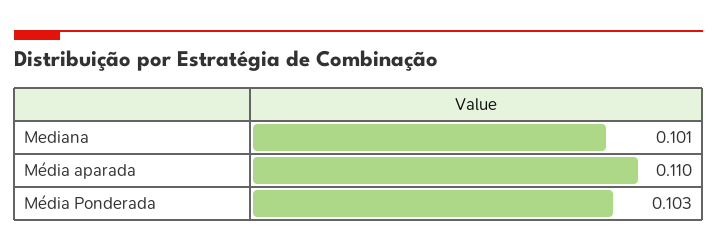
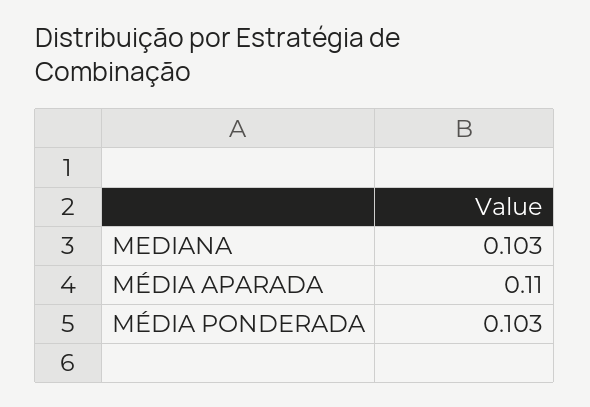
Mediana: 0.101 -> 0.103

